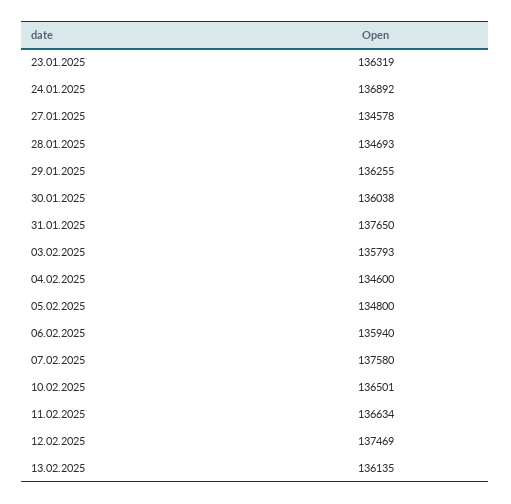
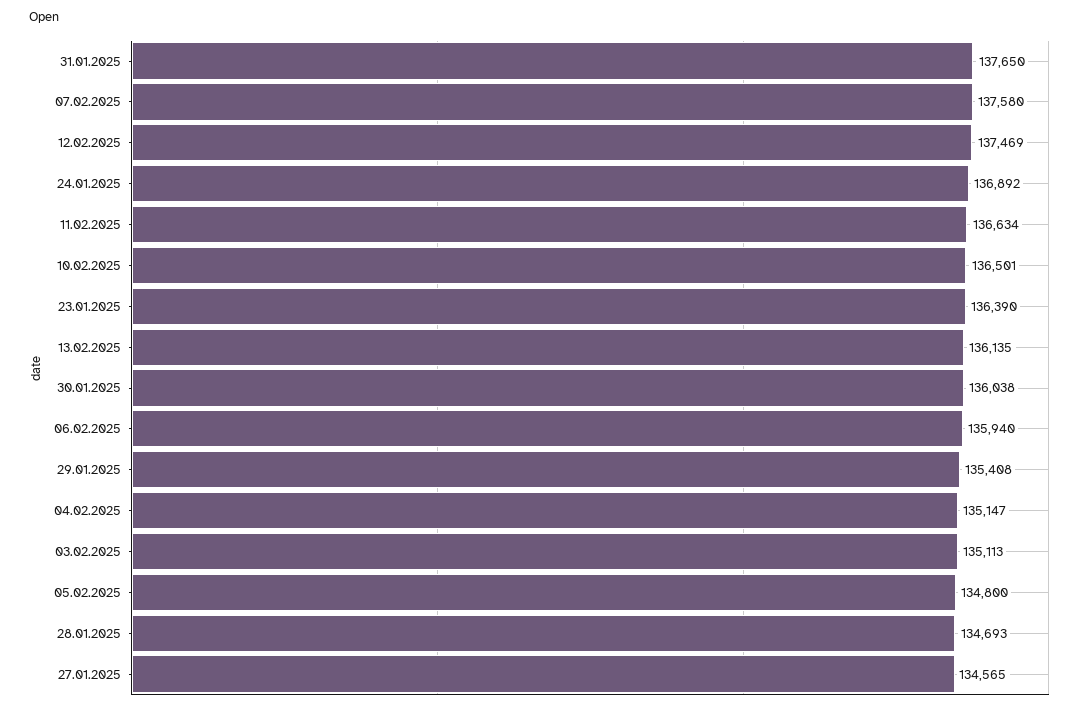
23.01.2025: 136319 -> 136390
27.01.2025: 134578 -> 134565
29.01.2025: 136255 -> 135408
03.02.2025: 135793 -> 135113
04.02.2025: 134600 -> 135147

